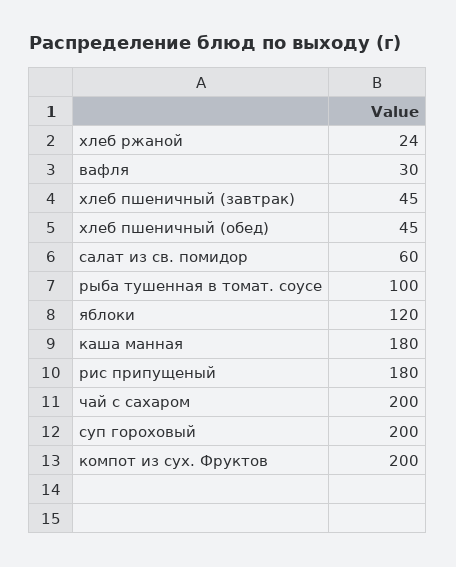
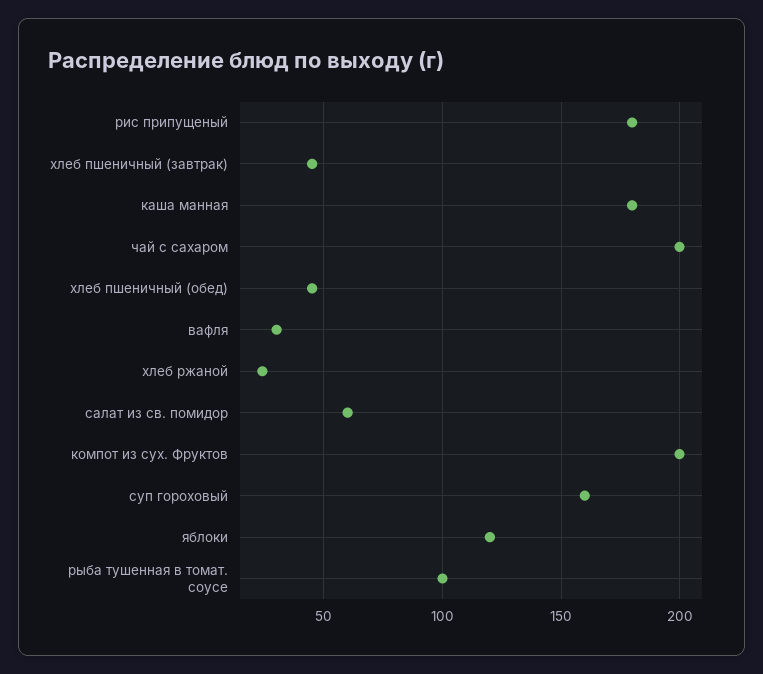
суп гороховый: 200 -> 160

